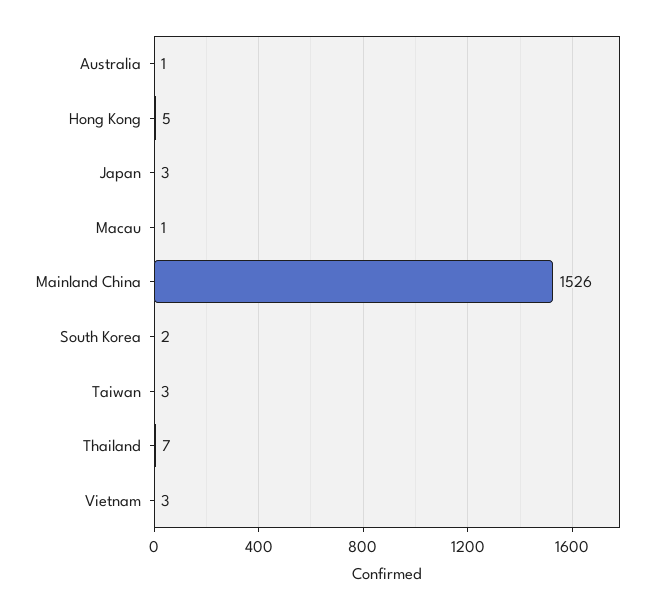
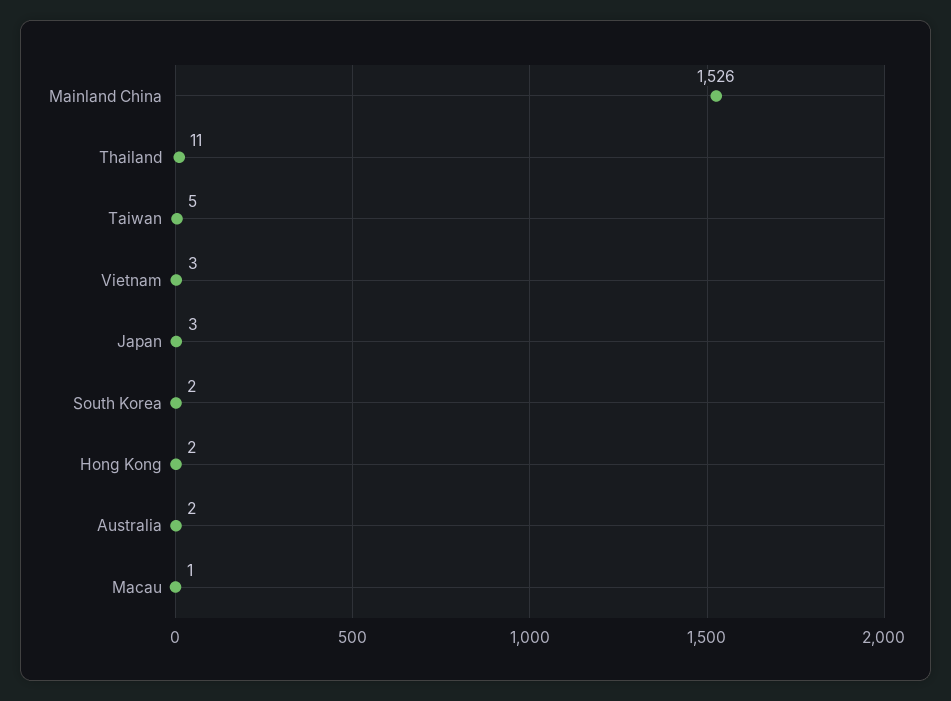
Australia: 1 -> 2
Hong Kong: 5 -> 2
Taiwan: 3 -> 5
Thailand: 7 -> 11

